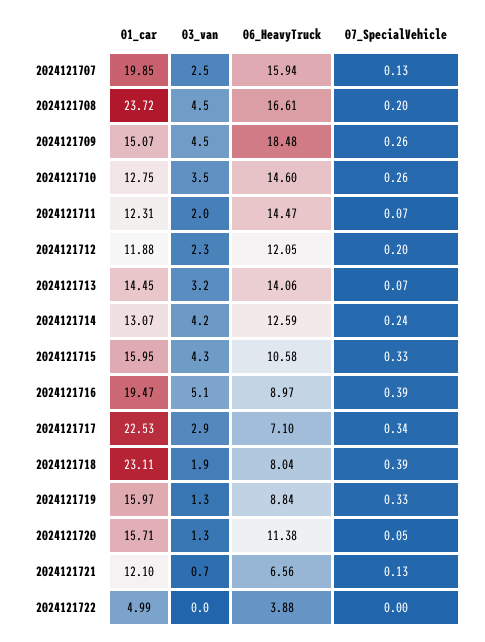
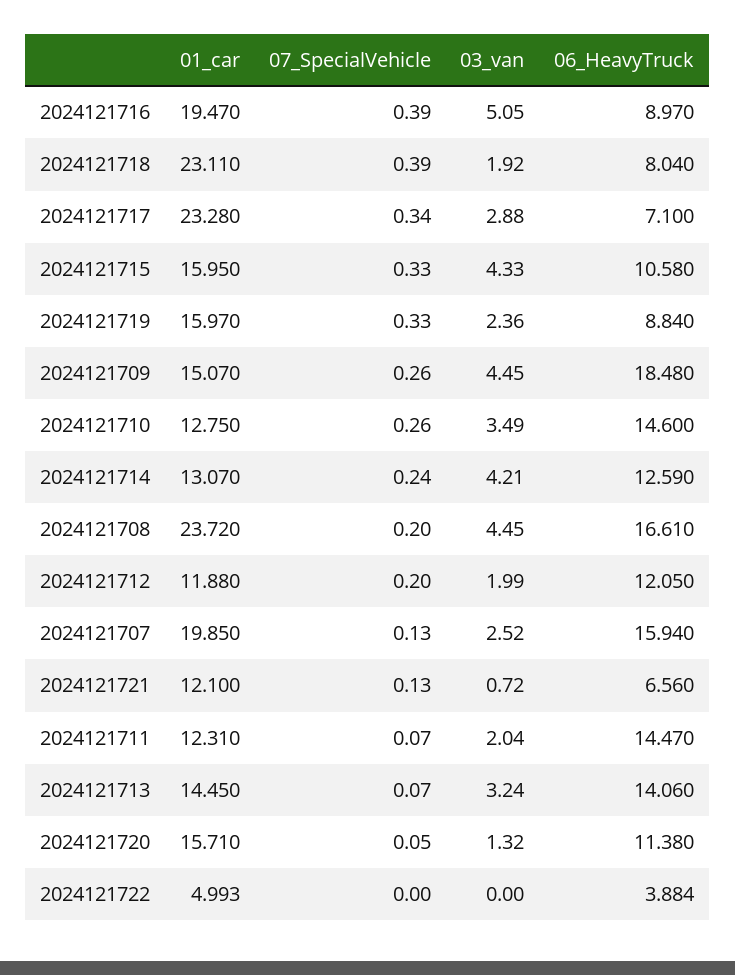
03_van, 2024121712: 2.3 -> 1.99
01_car, 2024121717: 22.53 -> 23.28
03_van, 2024121719: 1.3 -> 2.36

